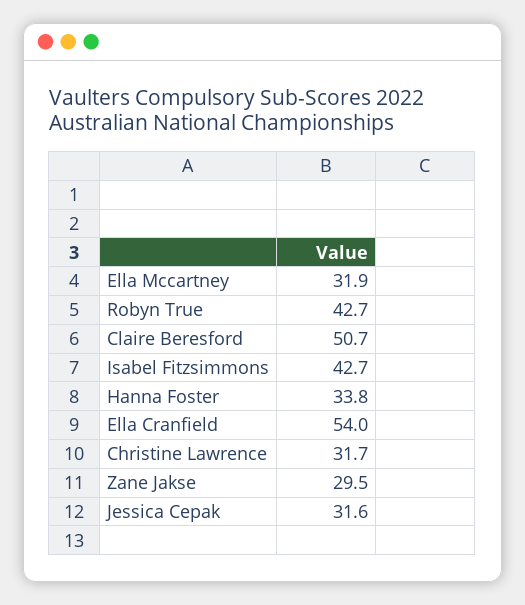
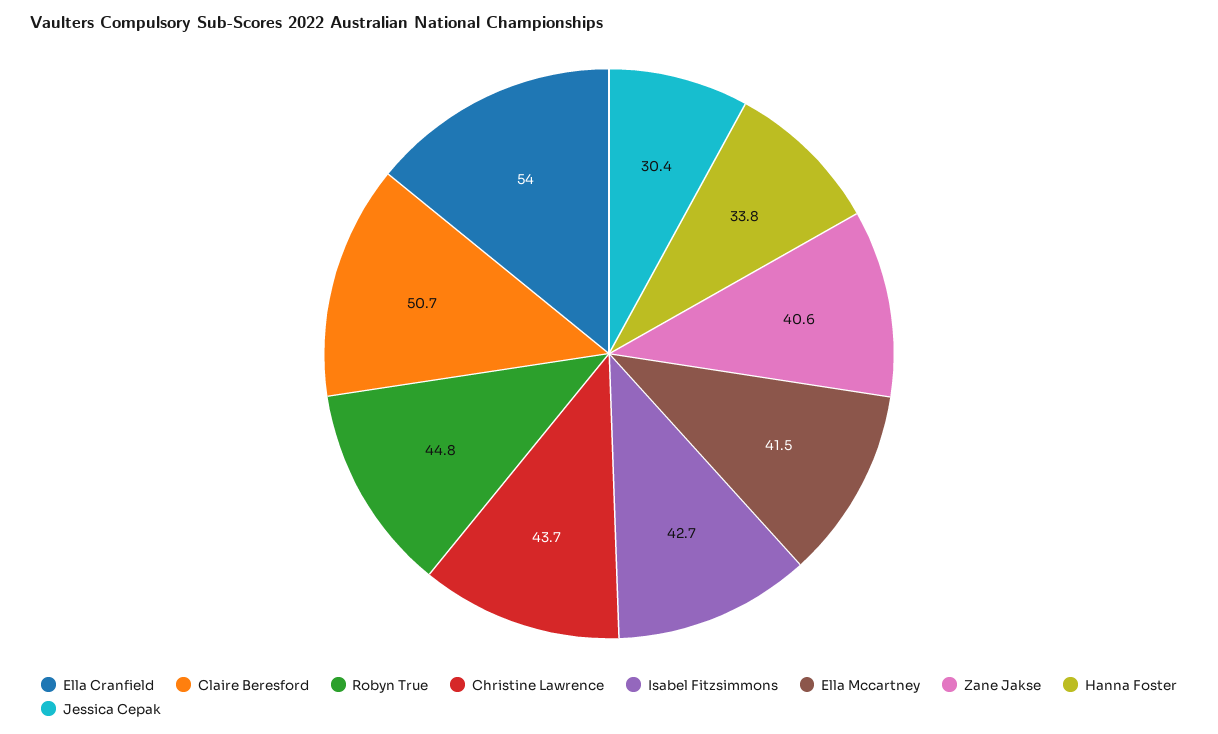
Ella Mccartney: 31.9 -> 41.5
Robyn True: 42.7 -> 44.8
Christine Lawrence: 31.7 -> 43.7
Zane Jakse: 29.5 -> 40.6
Jessica Cepak: 31.6 -> 30.4

